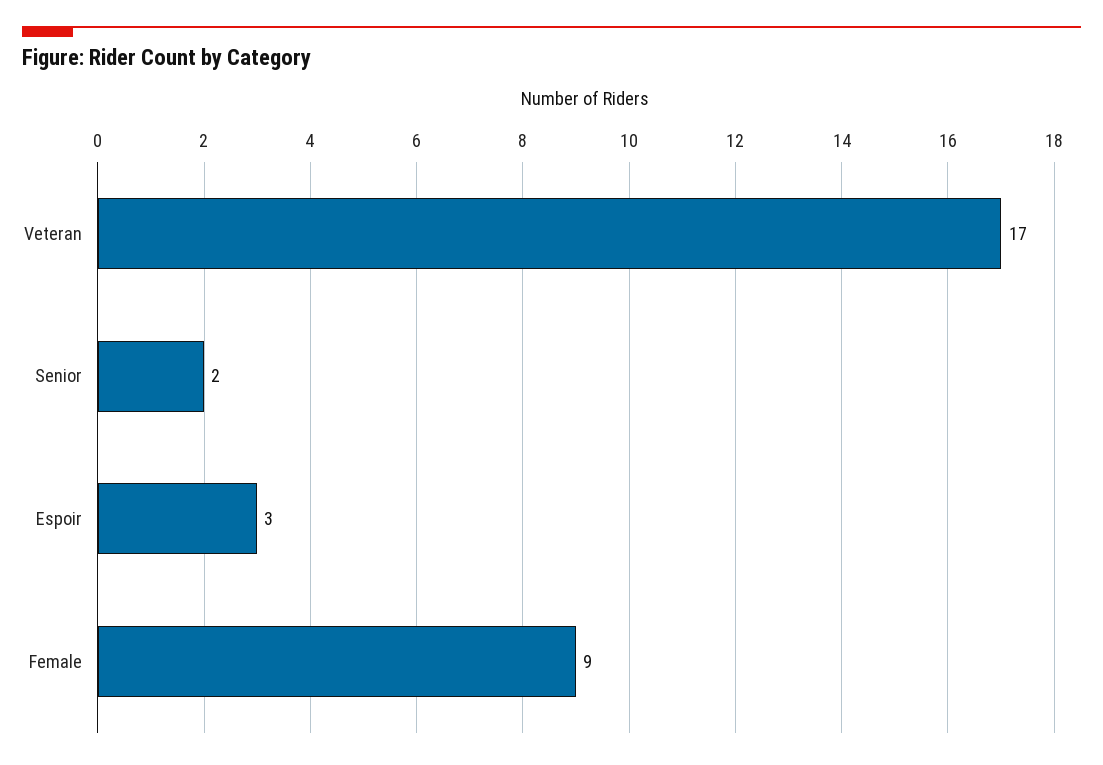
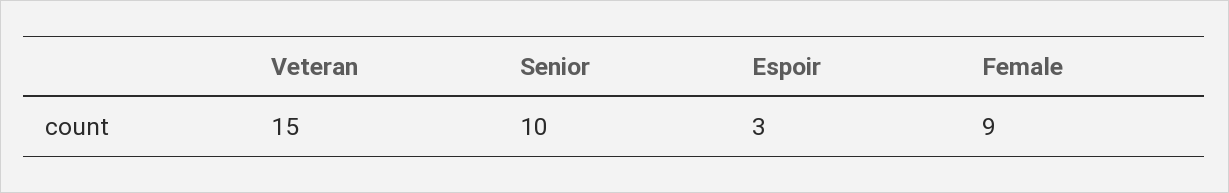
Veteran: 17 -> 15
Senior: 2 -> 10

